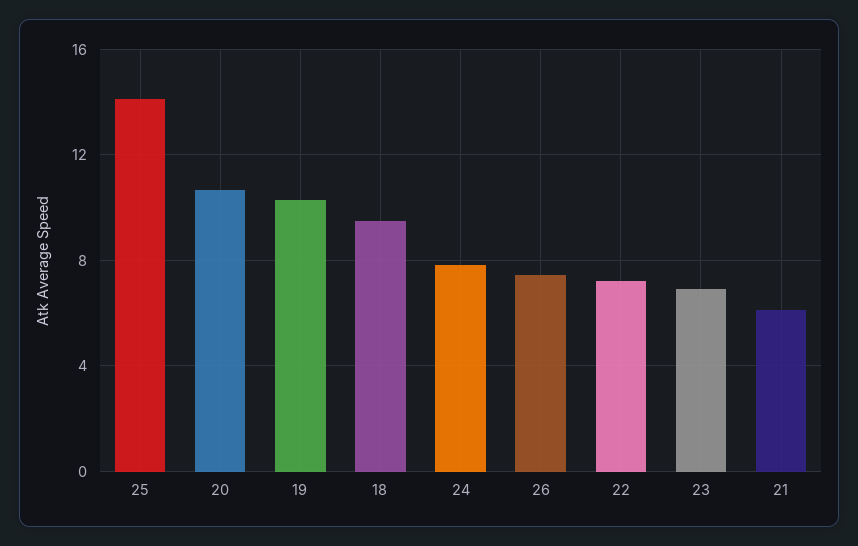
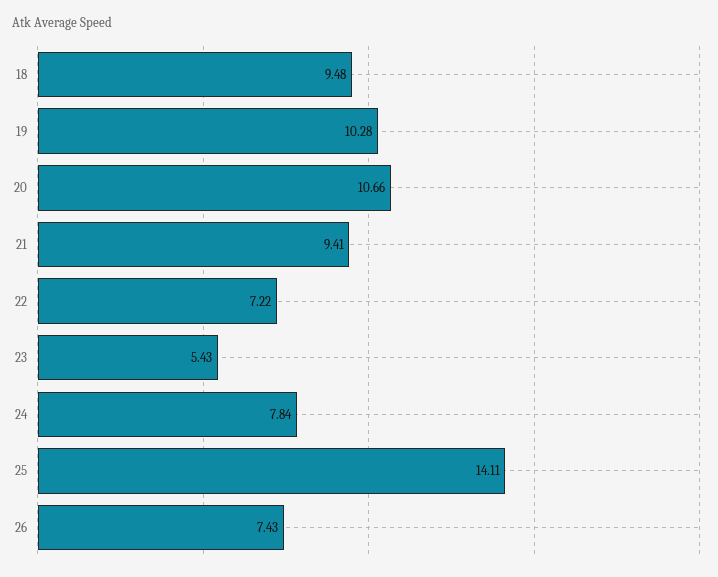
23: 7 -> 5.43
21: 6 -> 9.41

